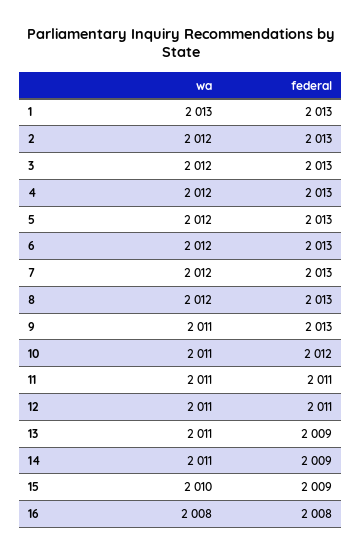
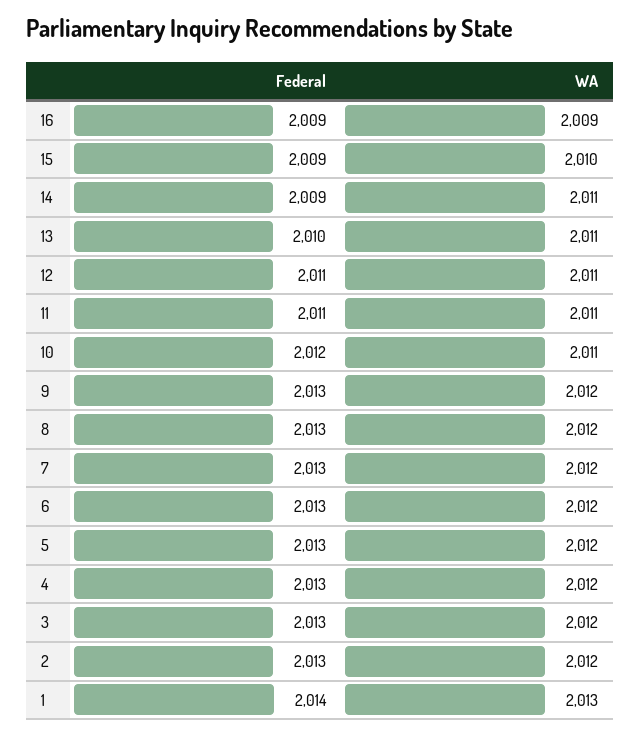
federal, 1: 2013 -> 2014
wa, 9: 2011 -> 2012
federal, 13: 2009 -> 2010
wa, 16: 2008 -> 2009
federal, 16: 2008 -> 2009

